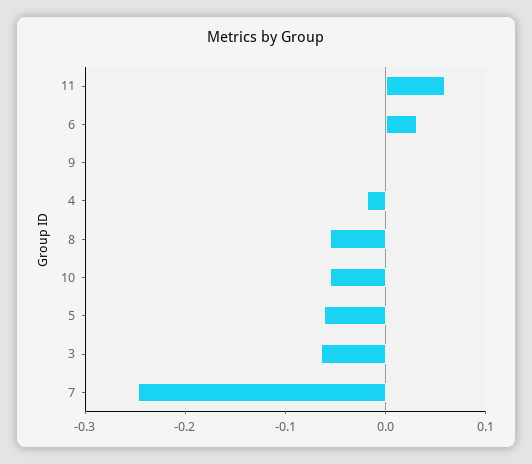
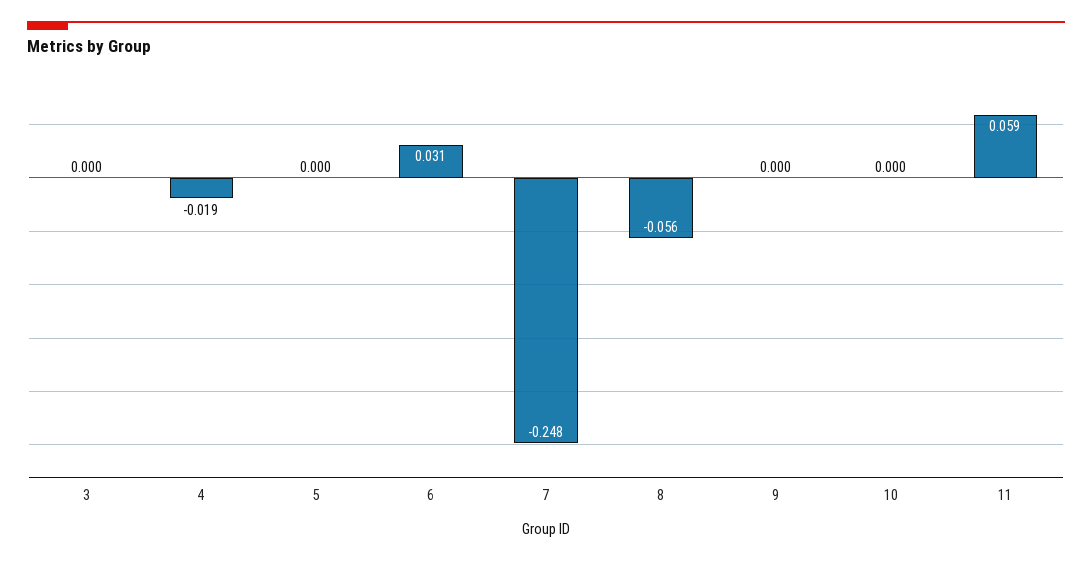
10: -0.06 -> 0
5: -0.06 -> 0
3: -0.06 -> 0

